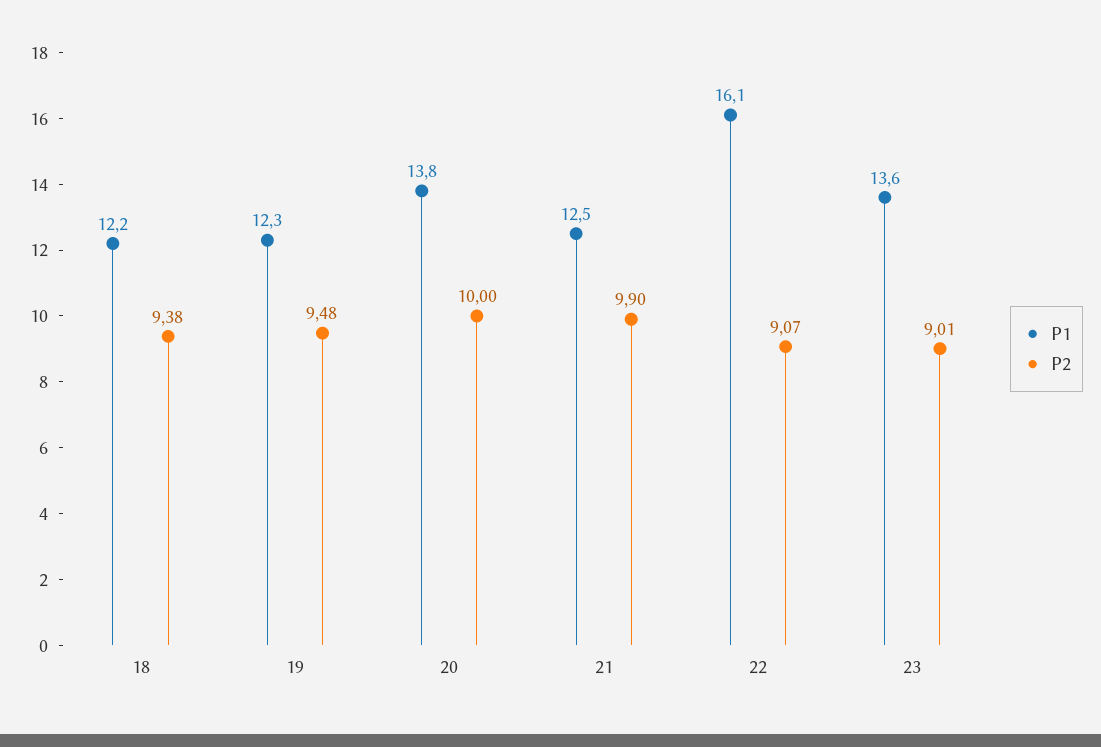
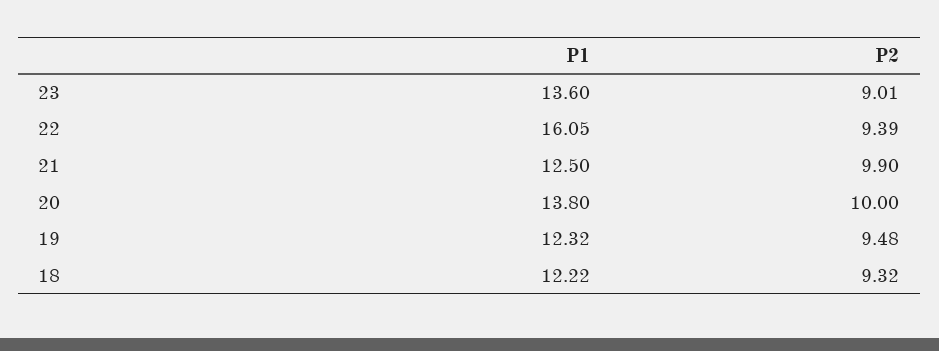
P2, 18: 9.38 -> 9.32
P2, 22: 9.07 -> 9.39

